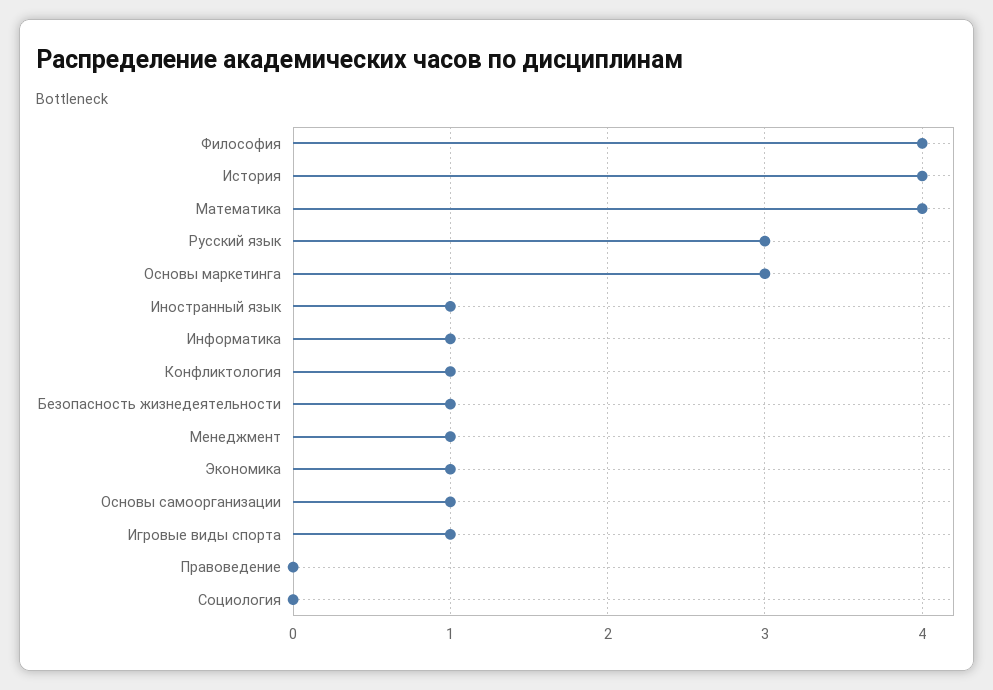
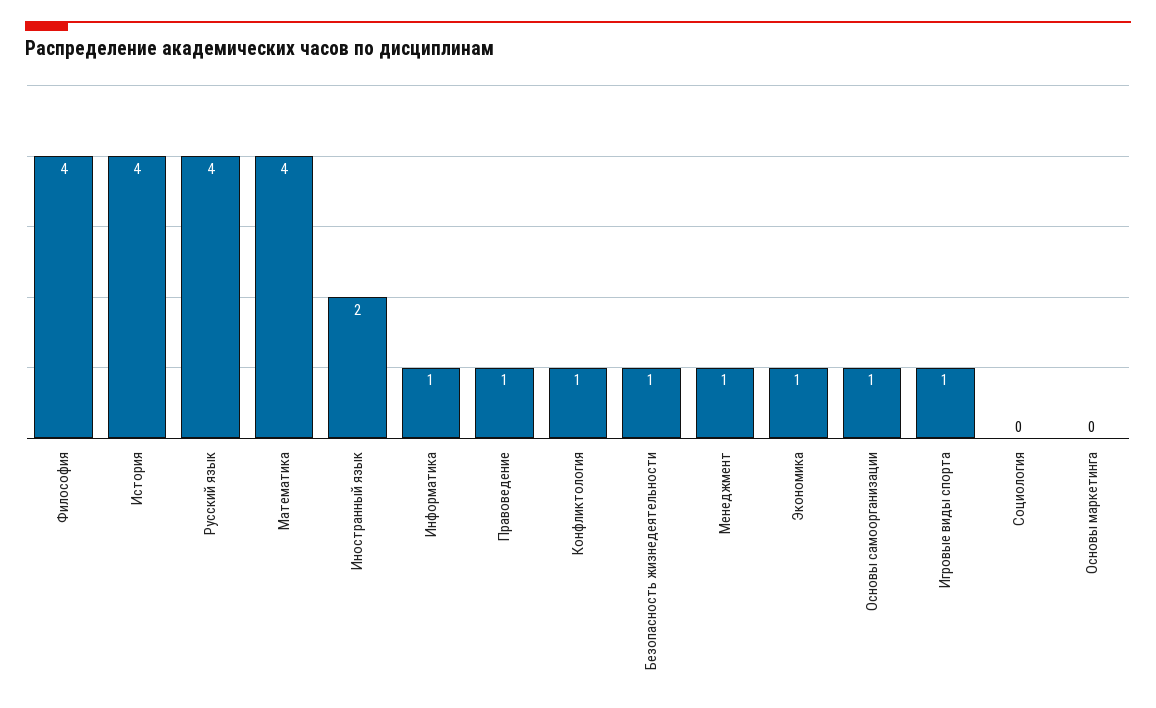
Русский язык: 3 -> 4
Основы маркетинга: 3 -> 0
Иностранный язык: 1 -> 2
Правоведение: 0 -> 1

